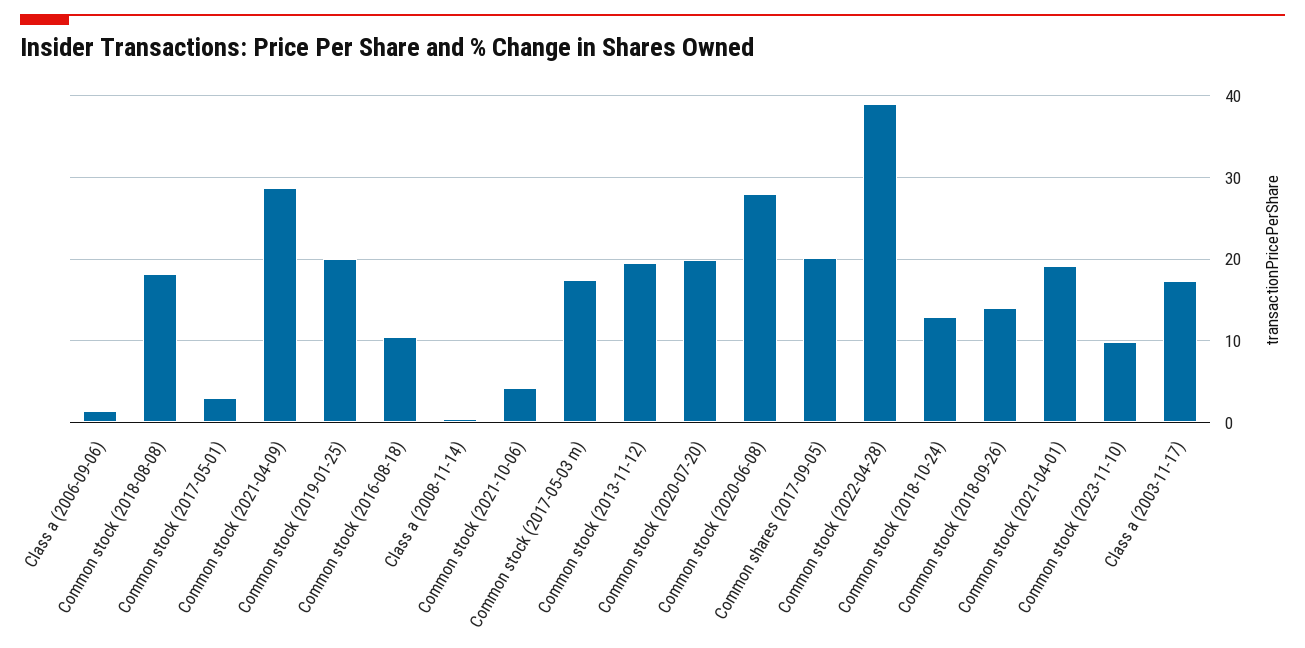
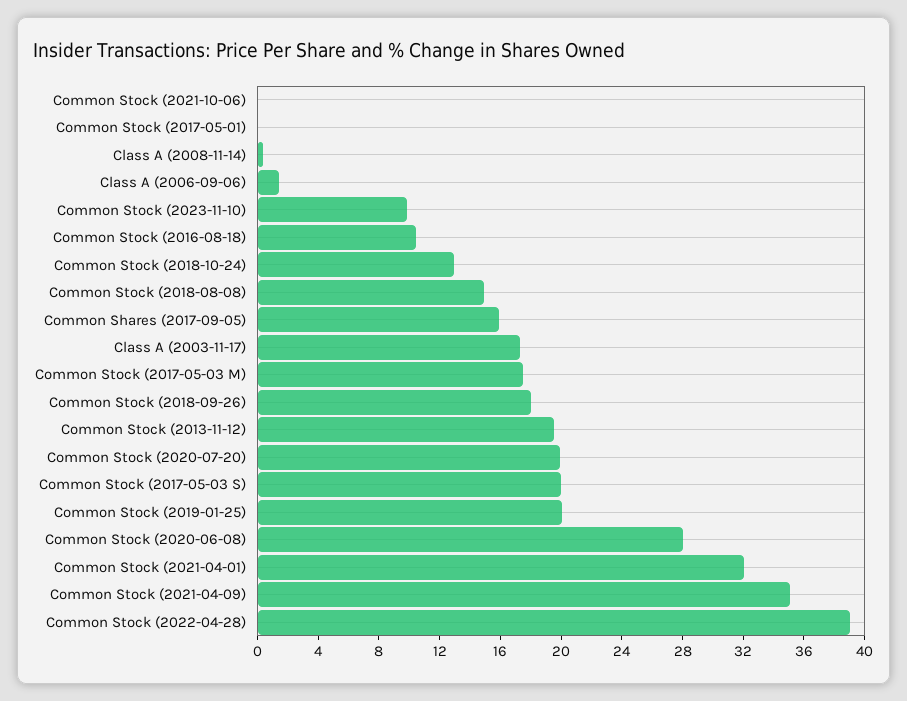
Common stock (2018-08-08): 18 -> 15
Common stock (2017-05-01): 3 -> 0
Common stock (2021-04-09): 29 -> 35
Common stock (2021-10-06): 4 -> 0
Common shares (2017-09-05): 20 -> 16
Common stock (2018-09-26): 14 -> 18
Common stock (2021-04-01): 19 -> 32
Common Stock (2017-05-03 S): none -> 20

